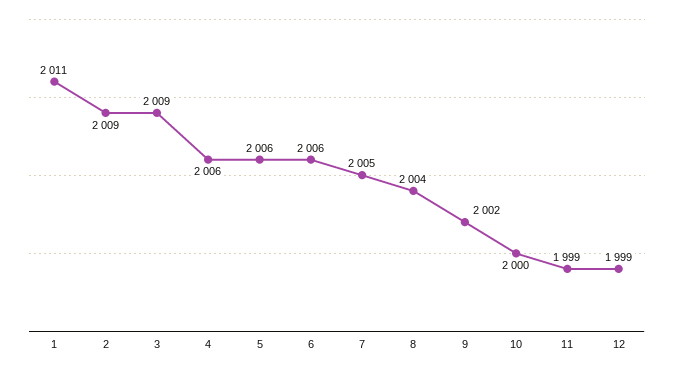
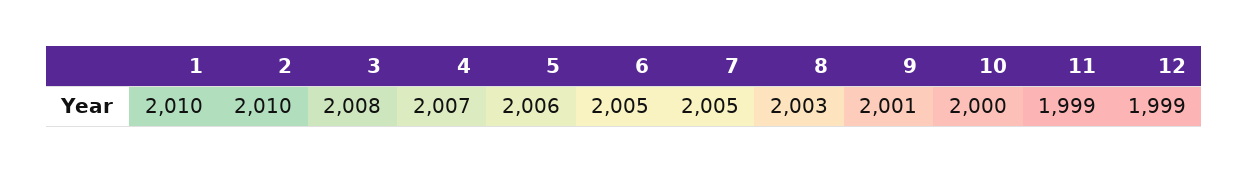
1: 2011 -> 2010
2: 2009 -> 2010
3: 2009 -> 2008
4: 2006 -> 2007
6: 2006 -> 2005
8: 2004 -> 2003
9: 2002 -> 2001

